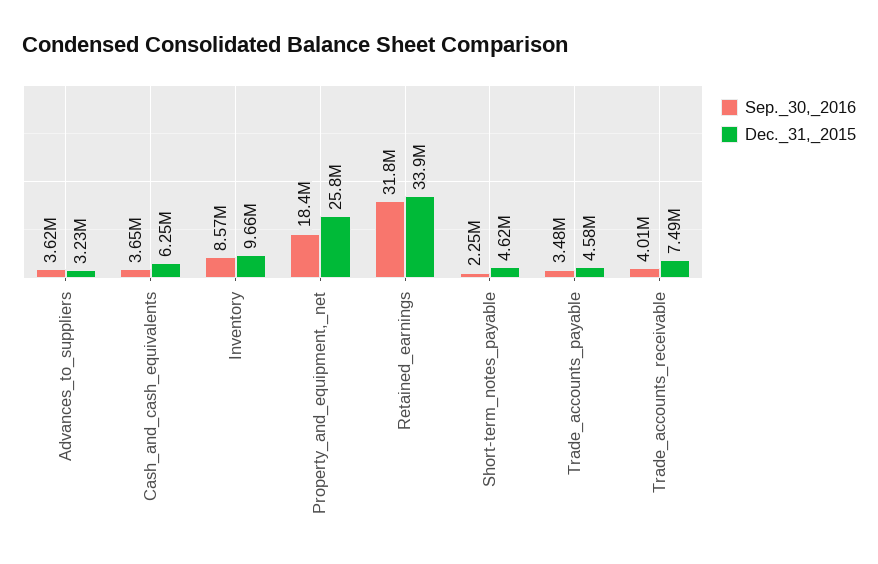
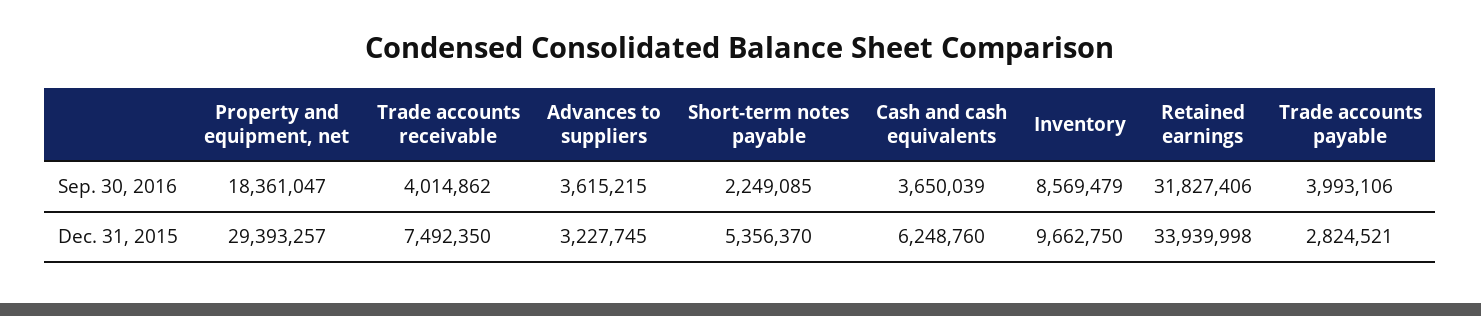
Dec._31,_2015, Property_and_equipment,_net: 25800000 -> 29393257
Dec._31,_2015, Short-term_notes_payable: 4620000 -> 5356370
Sep._30,_2016, Trade_accounts_payable: 3480000 -> 3993106
Dec._31,_2015, Trade_accounts_payable: 4580000 -> 2824521

